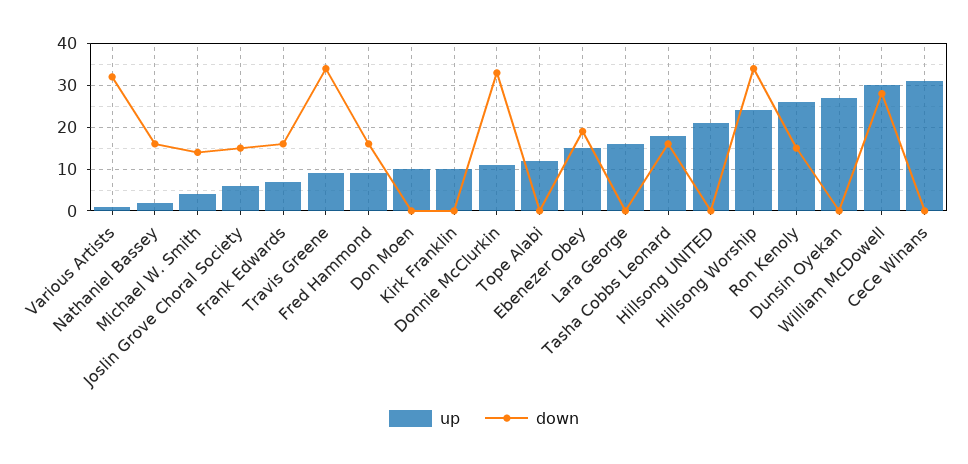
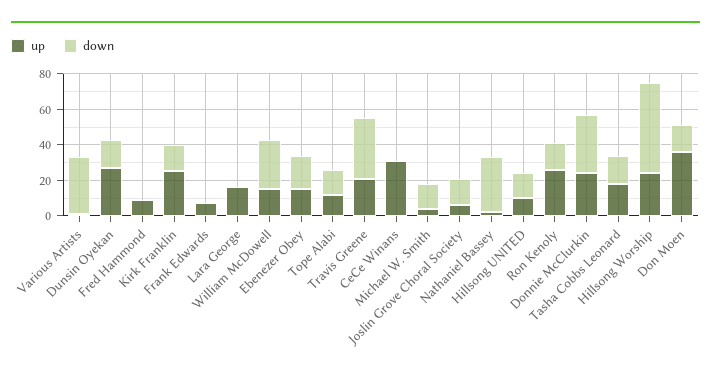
down, Nathaniel Bassey: 15 -> 30
down, Frank Edwards: 15 -> 0
up, Travis Greene: 10 -> 20
down, Fred Hammond: 15 -> 0
up, Don Moen: 10 -> 35
down, Don Moen: 0 -> 15
up, Kirk Franklin: 10 -> 25
down, Kirk Franklin: 0 -> 15
up, Donnie McClurkin: 10 -> 25
down, Tope Alabi: 0 -> 15
up, Hillsong UNITED: 20 -> 10
down, Hillsong UNITED: 0 -> 15
down, Hillsong Worship: 35 -> 50
down, Dunsin Oyekan: 0 -> 15
up, William McDowell: 30 -> 15

